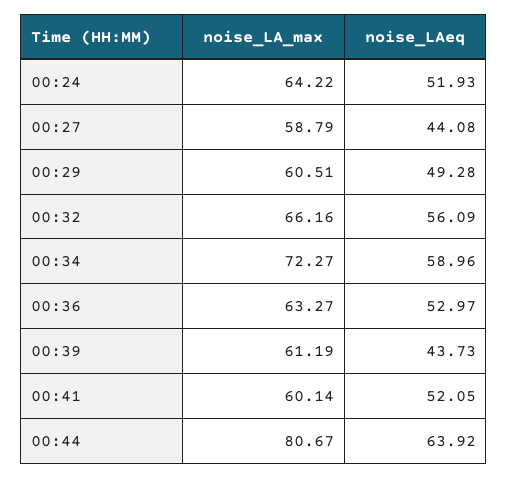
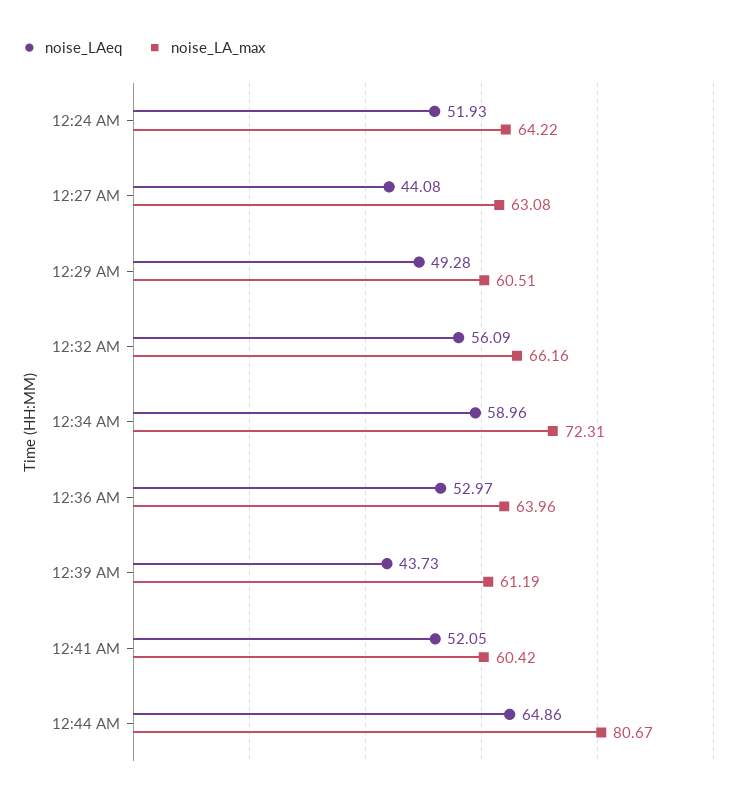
noise_LA_max, 00:27: 58.79 -> 63.08
noise_LA_max, 00:34: 72.27 -> 72.31
noise_LA_max, 00:36: 63.27 -> 63.96
noise_LA_max, 00:41: 60.14 -> 60.42
noise_LAeq, 00:44: 63.92 -> 64.86

